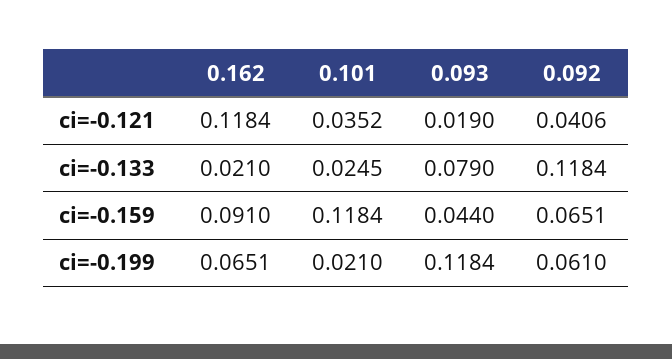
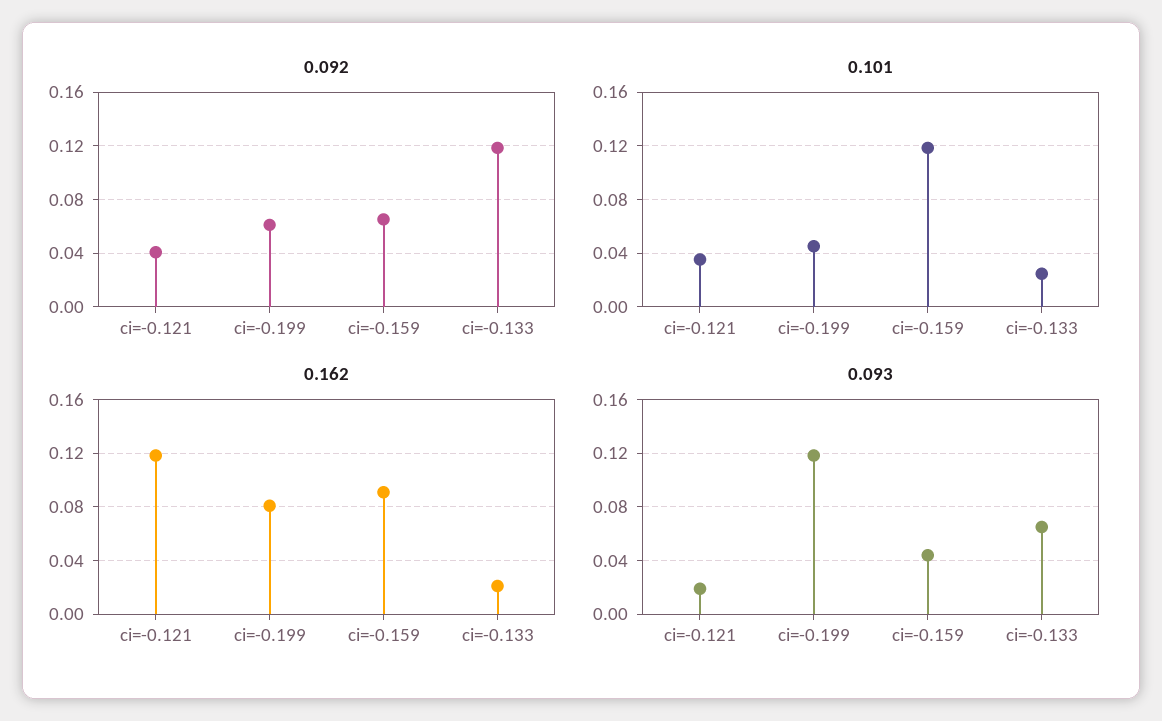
0.093, ci=-0.133: 0.079 -> 0.065
0.162, ci=-0.199: 0.0651 -> 0.08
0.101, ci=-0.199: 0.021 -> 0.045

